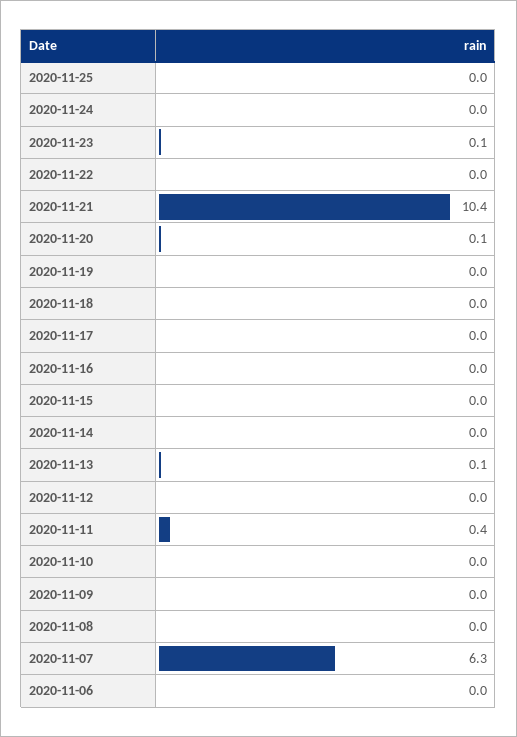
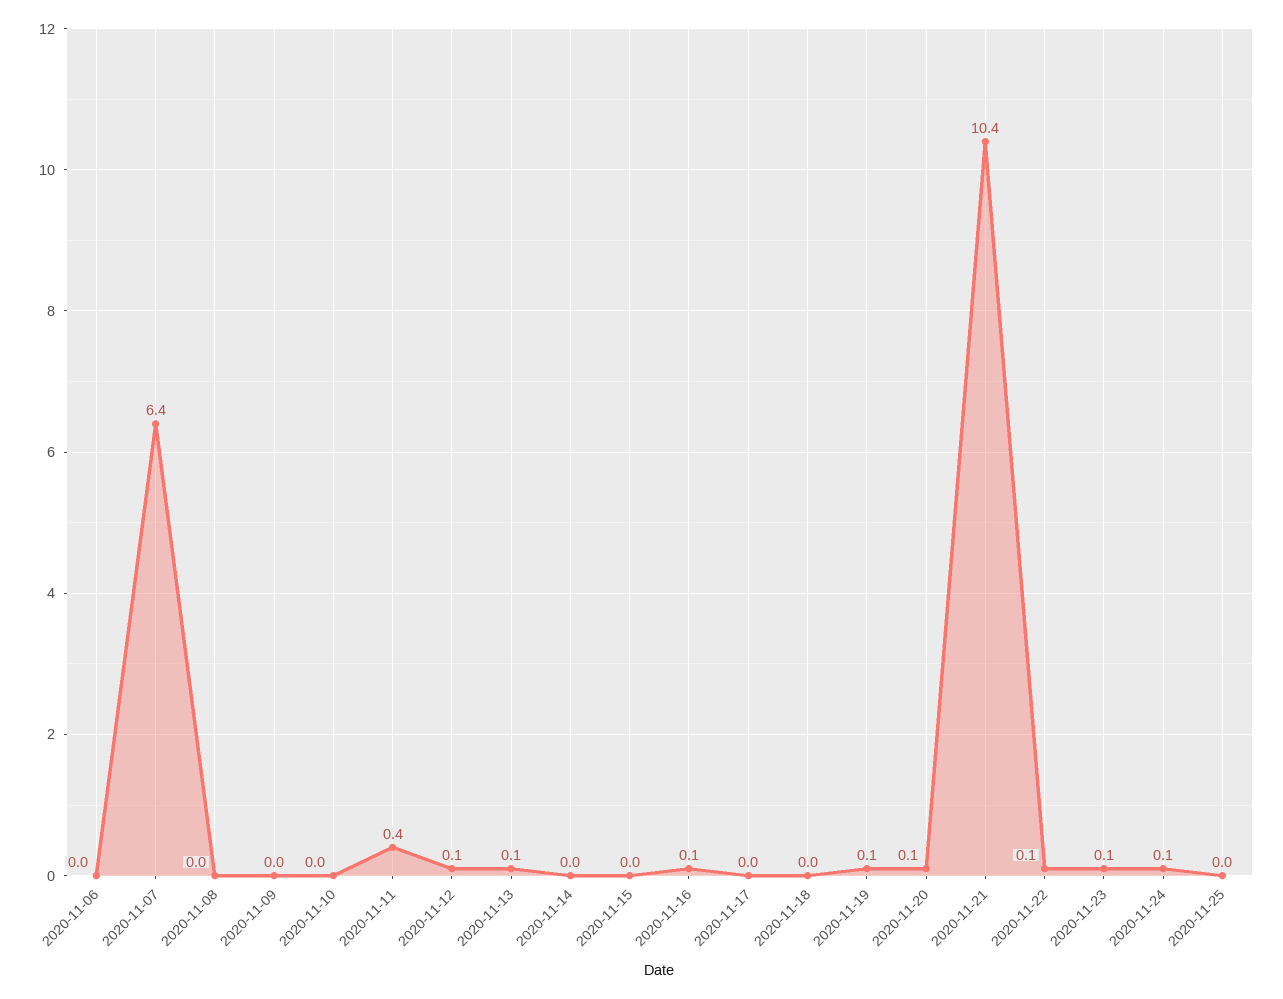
2020-11-24: 0 -> 0.1
2020-11-22: 0 -> 0.1
2020-11-19: 0 -> 0.1
2020-11-16: 0 -> 0.1
2020-11-12: 0 -> 0.1
2020-11-07: 6.3 -> 6.4

